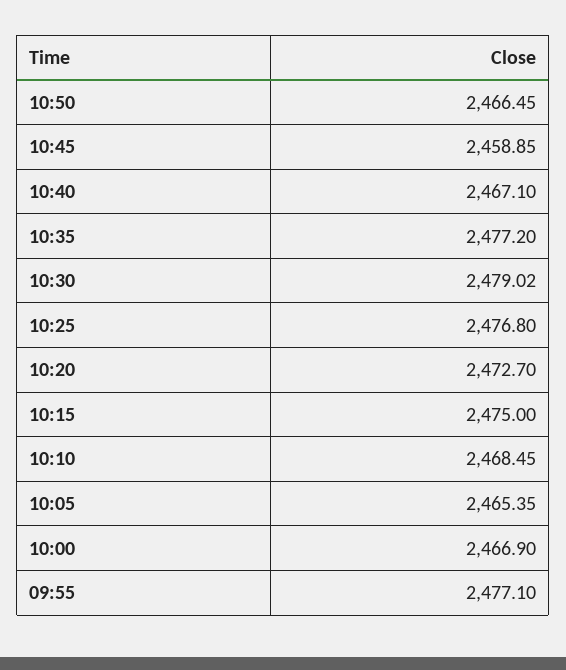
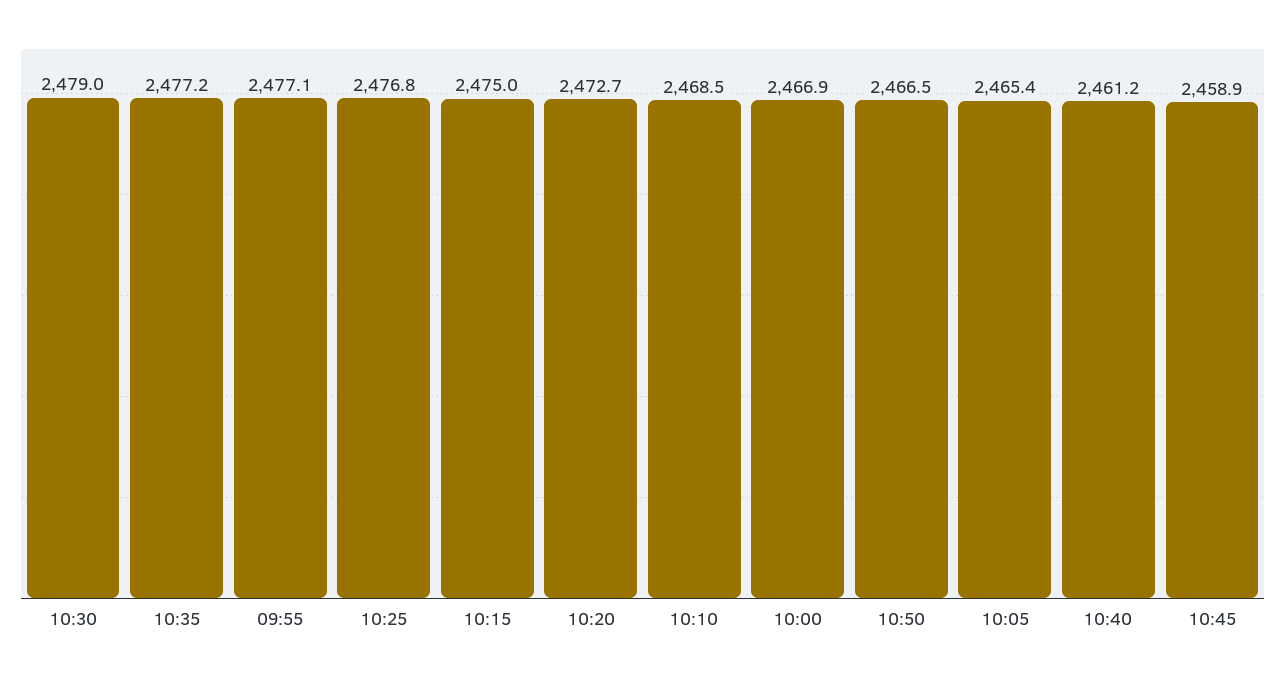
10:40: 2467.1 -> 2461.2

